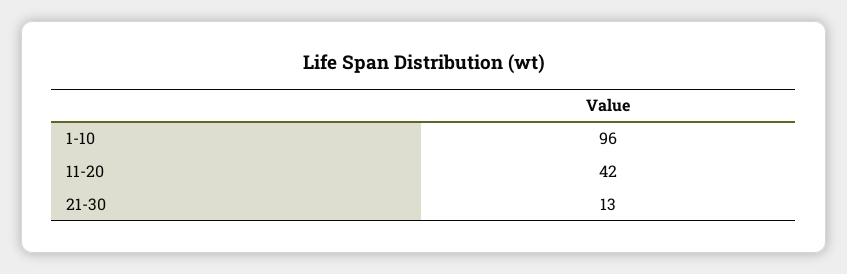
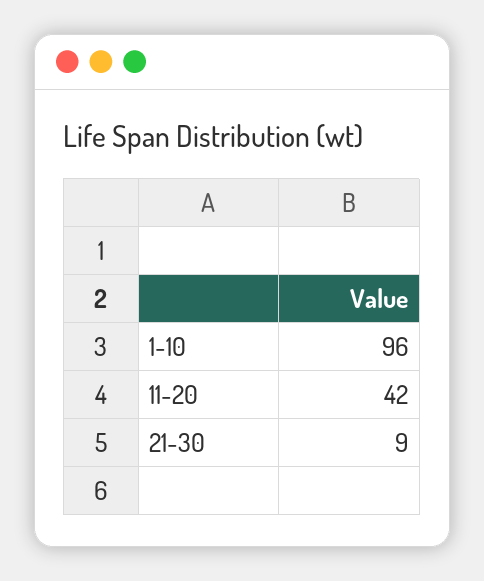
21-30: 13 -> 9

